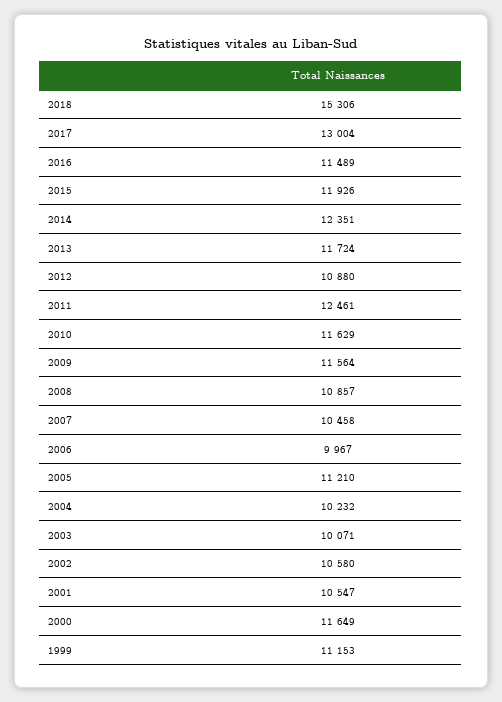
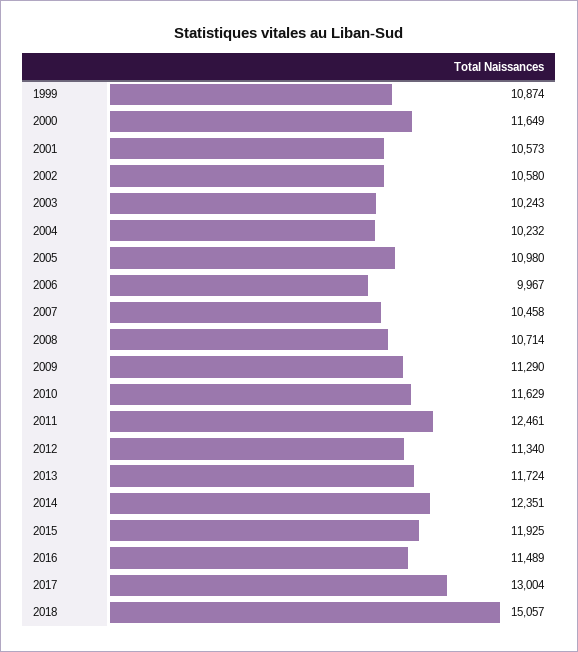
2018: 15306 -> 15057
2015: 11926 -> 11925
2012: 10880 -> 11340
2009: 11564 -> 11290
2008: 10857 -> 10714
2005: 11210 -> 10980
2003: 10071 -> 10243
2001: 10547 -> 10573
1999: 11153 -> 10874

